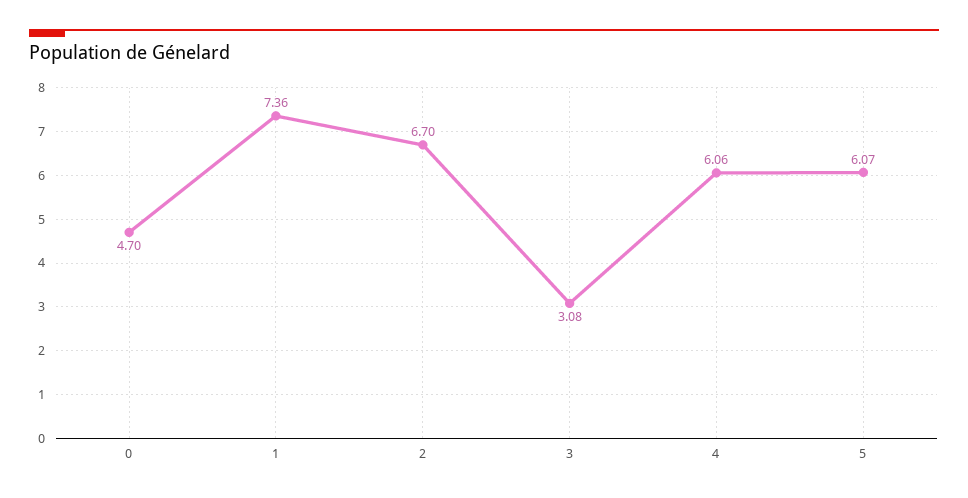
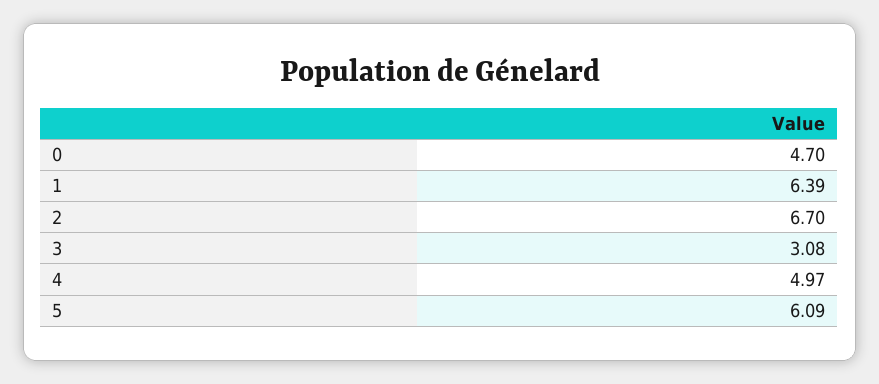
1: 7.36 -> 6.39
4: 6.06 -> 4.97
5: 6.07 -> 6.09

